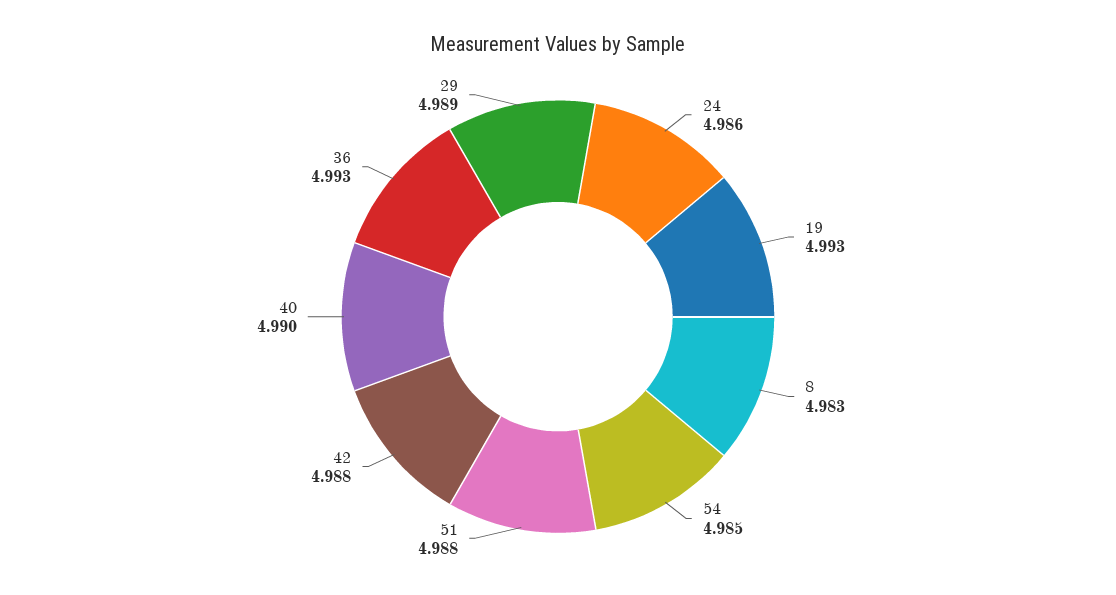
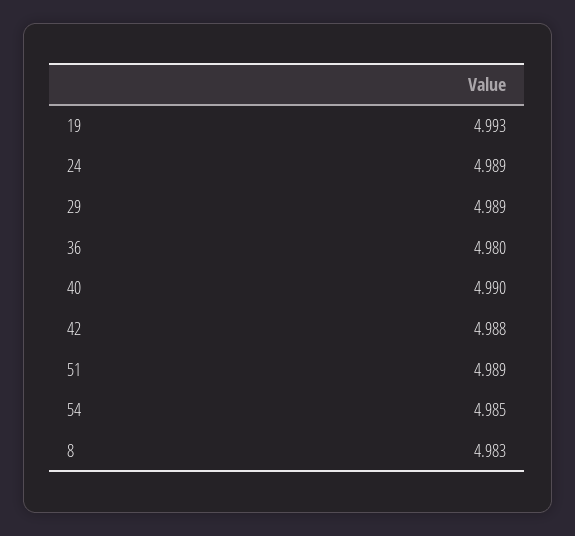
24: 4.986 -> 4.989
51: 4.988 -> 4.989
36: 4.993 -> 4.98

